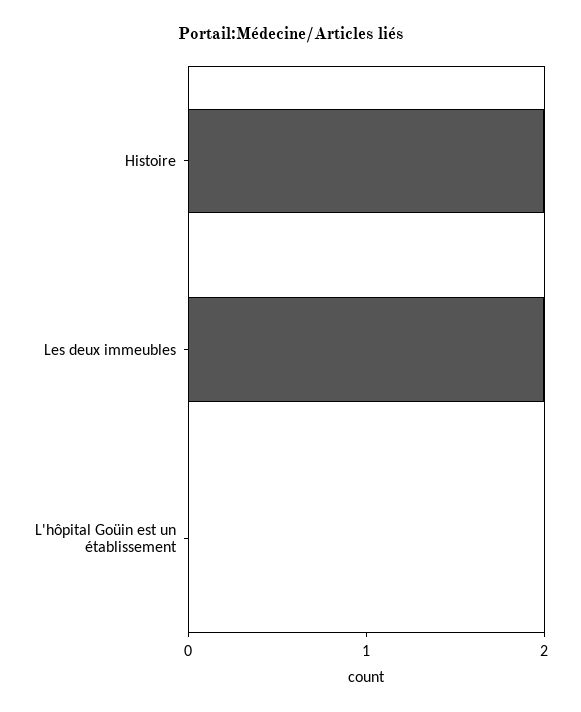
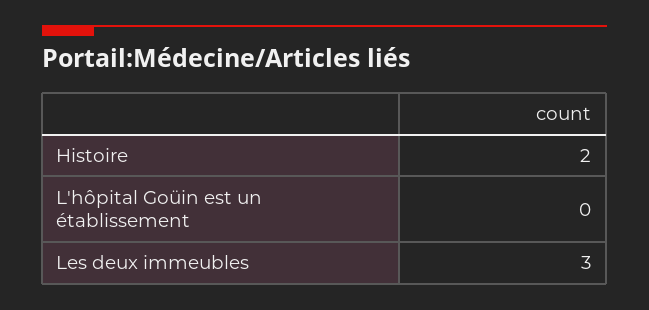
Les deux immeubles: 2 -> 3

